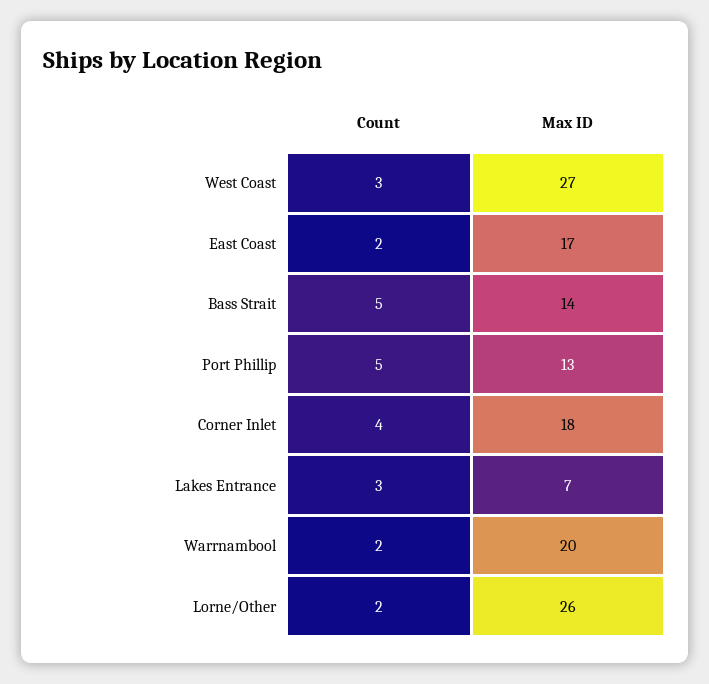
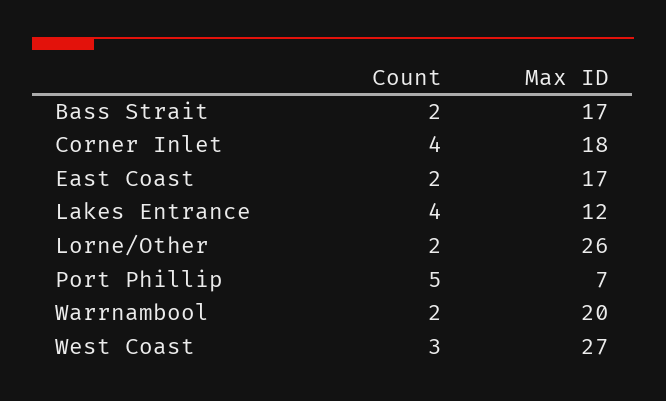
Count, Bass Strait: 5 -> 2
Max ID, Bass Strait: 14 -> 17
Max ID, Port Phillip: 13 -> 7
Count, Lakes Entrance: 3 -> 4
Max ID, Lakes Entrance: 7 -> 12

